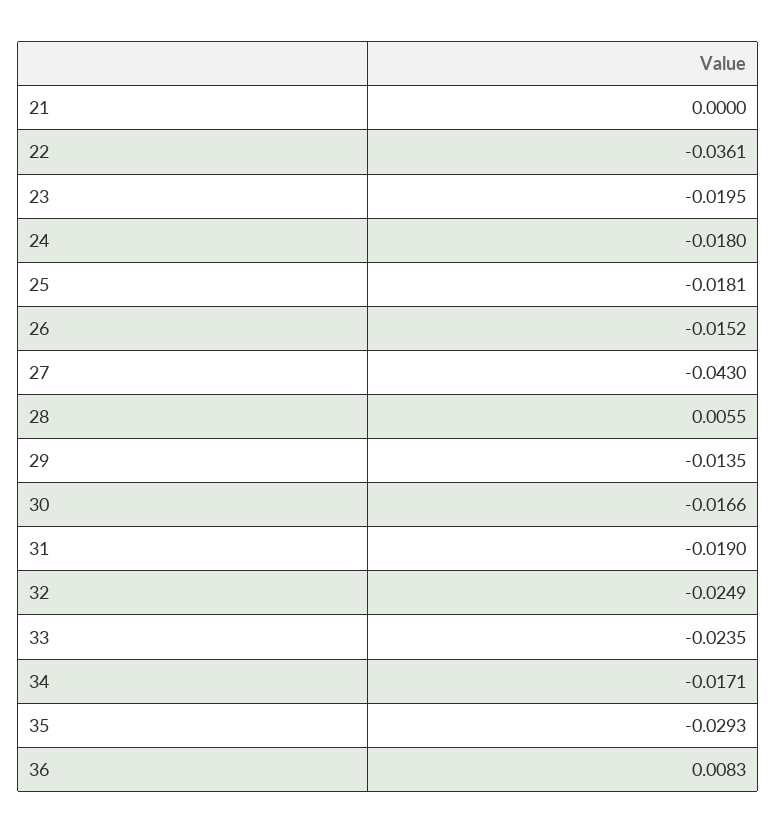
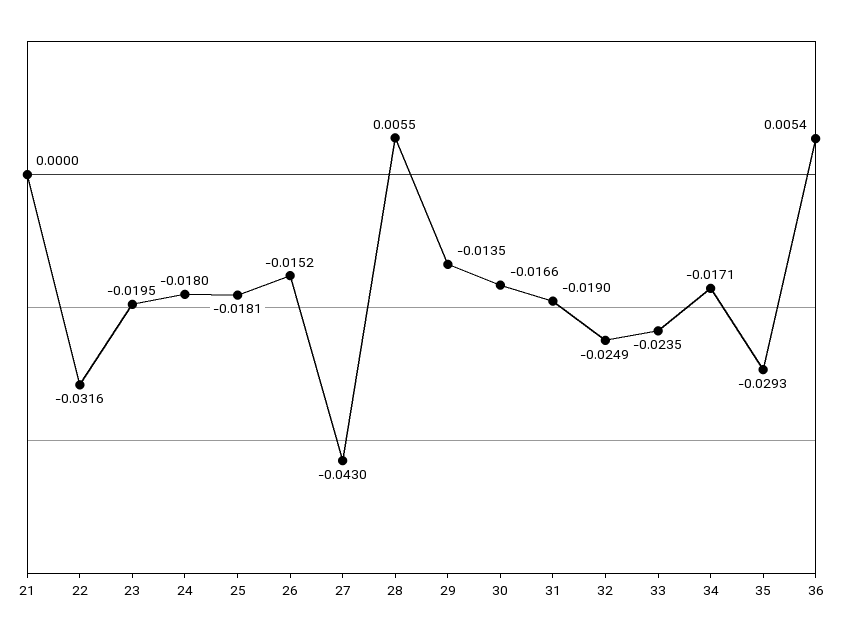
22: -0.0361 -> -0.0316
36: 0.0083 -> 0.0054

